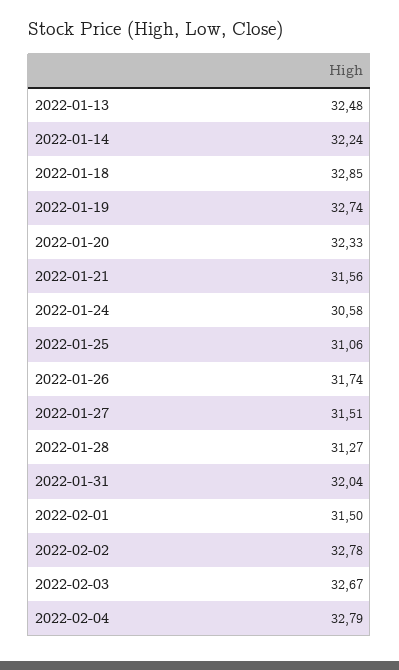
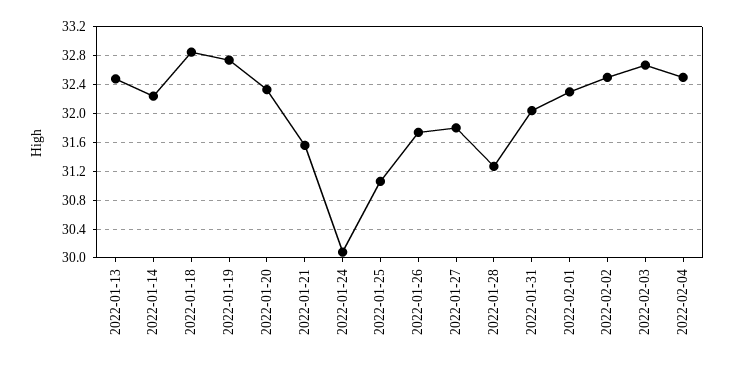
2022-01-24: 30.58 -> 30.1
2022-01-27: 31.51 -> 31.8
2022-02-01: 31.5 -> 32.3
2022-02-02: 32.78 -> 32.5
2022-02-04: 32.79 -> 32.5

